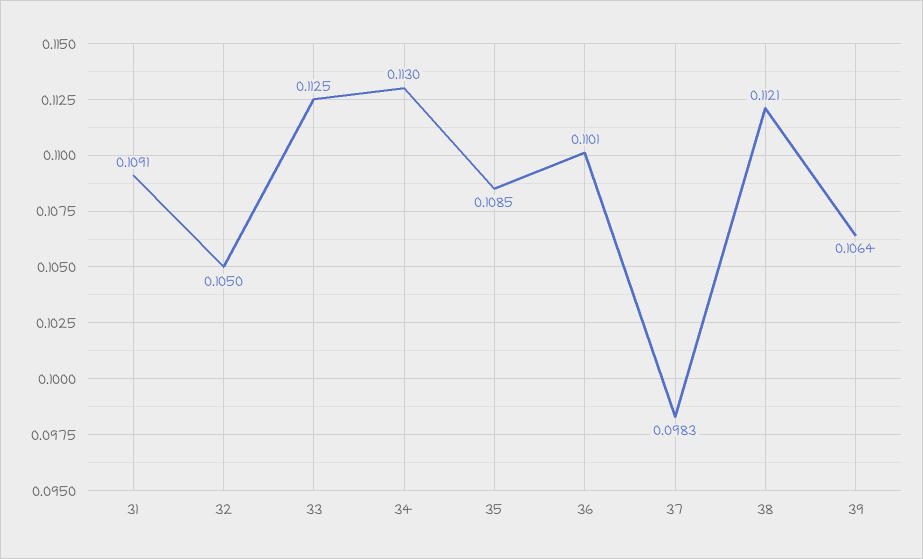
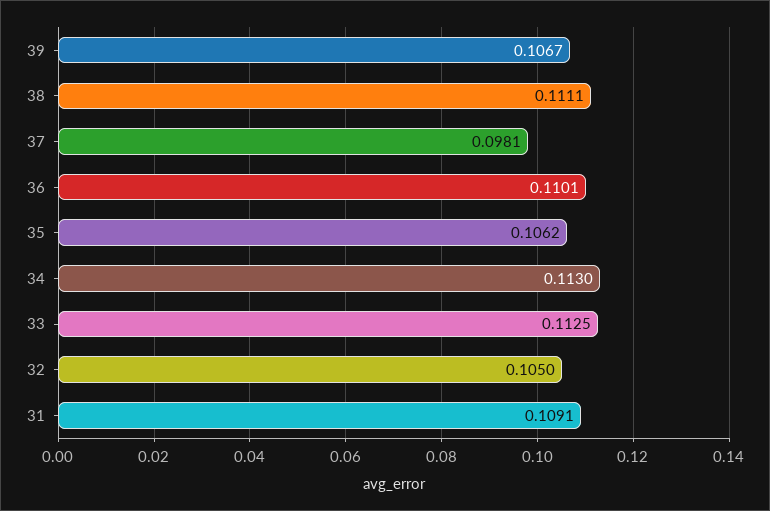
35: 0.1085 -> 0.1062
37: 0.0983 -> 0.0981
38: 0.1121 -> 0.1111
39: 0.1064 -> 0.1067

